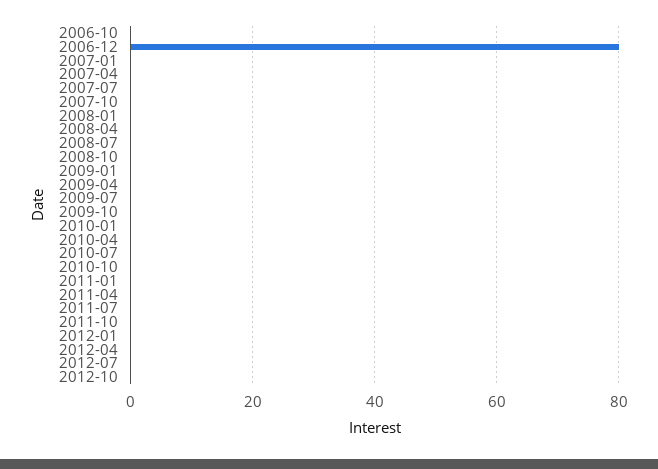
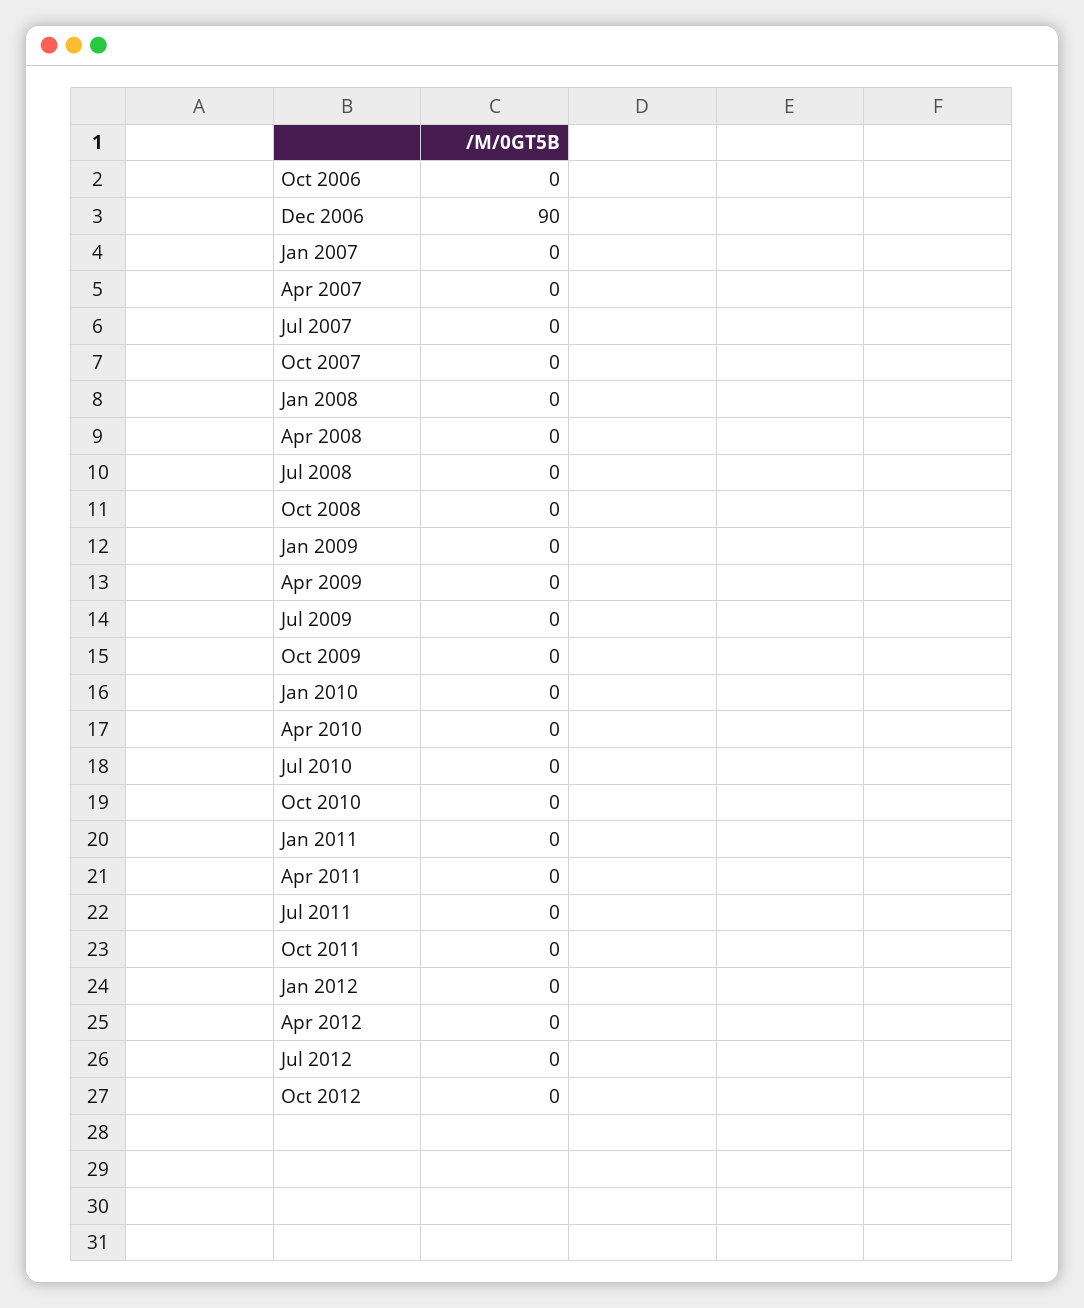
2006-12: 80 -> 90

